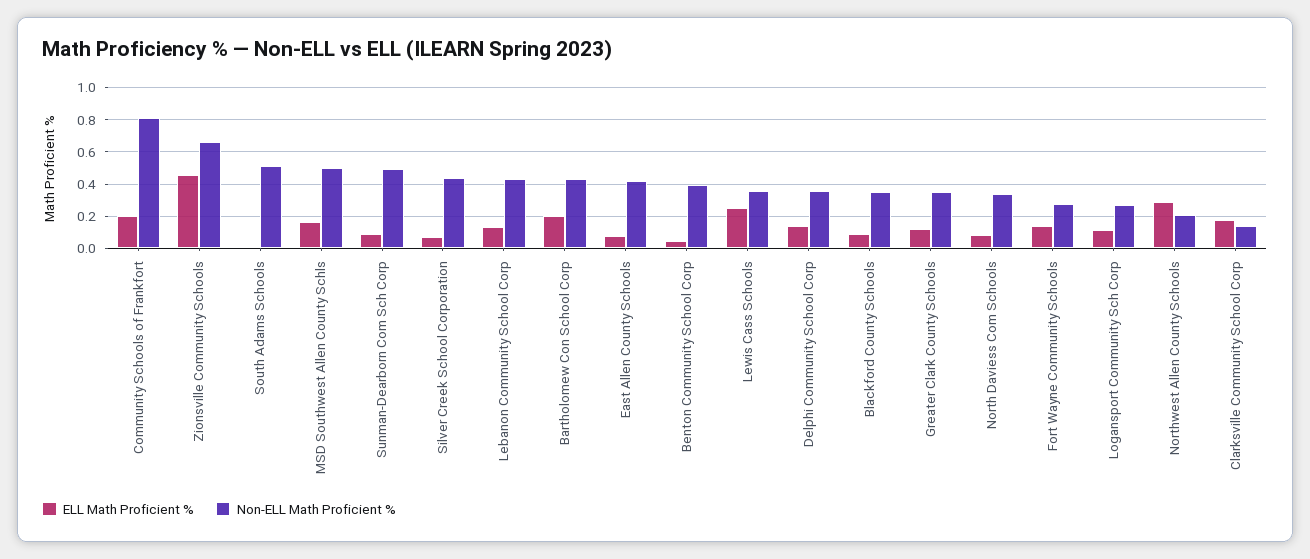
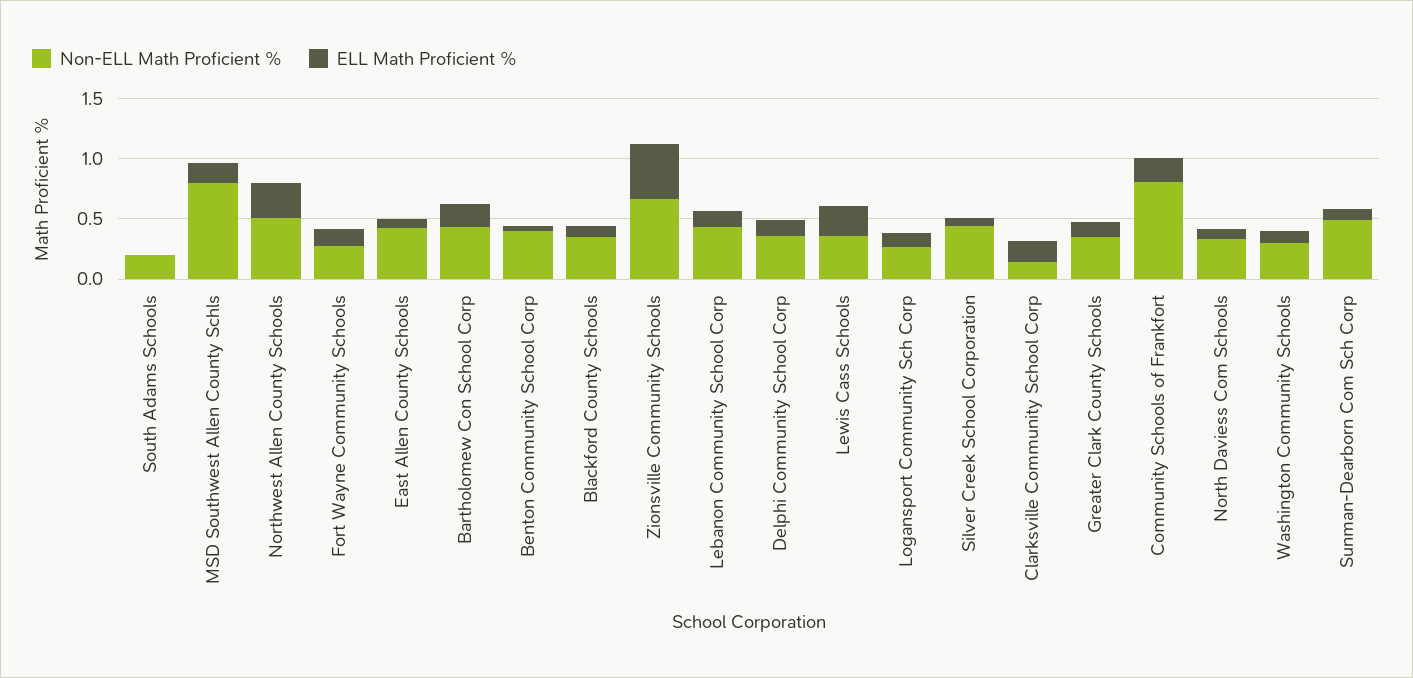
Non-ELL Math Proficient %, South Adams Schools: 0.5 -> 0.2
Non-ELL Math Proficient %, MSD Southwest Allen County Schls: 0.5 -> 0.8
Non-ELL Math Proficient %, Northwest Allen County Schools: 0.2 -> 0.5
Non-ELL Math Proficient %, Washington Community Schools: none -> 0.3
ELL Math Proficient %, Washington Community Schools: none -> 0.1

